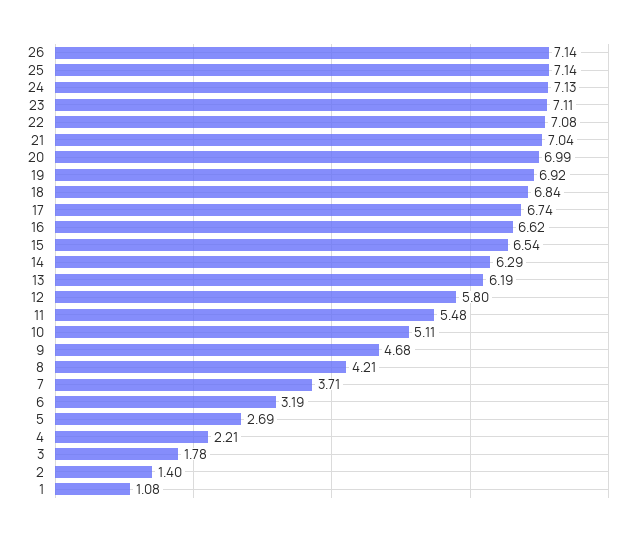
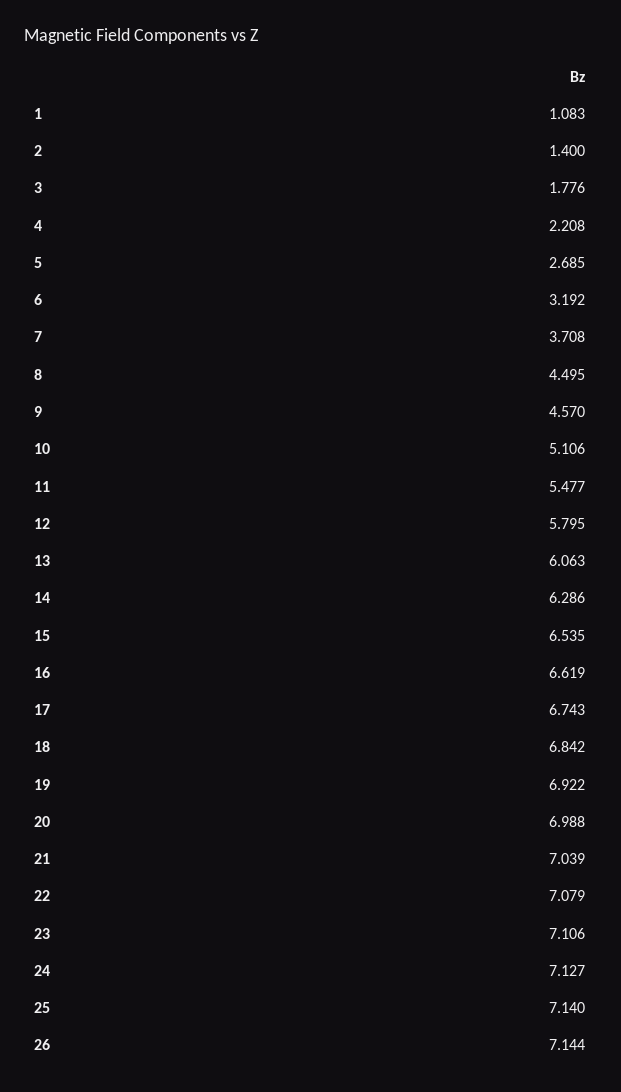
13: 6.19 -> 6.063
9: 4.68 -> 4.57
8: 4.21 -> 4.495

